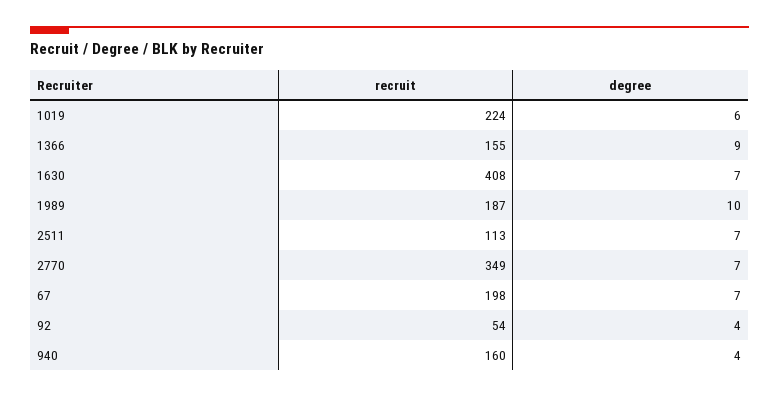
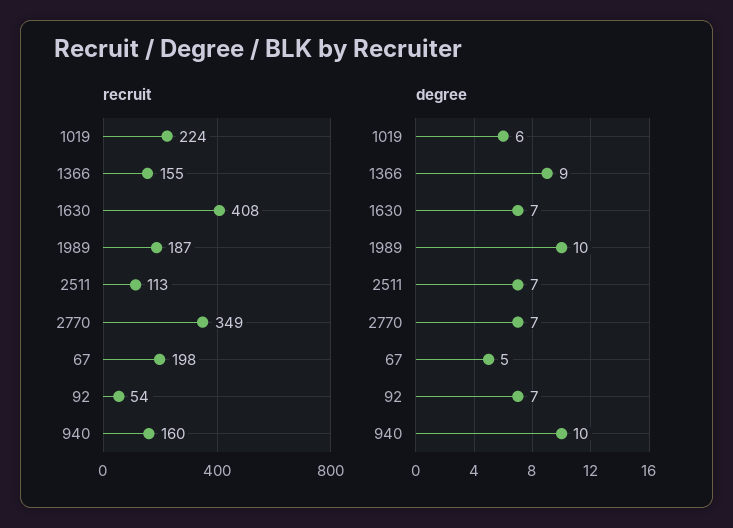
degree, 67: 7 -> 5
degree, 92: 4 -> 7
degree, 940: 4 -> 10

